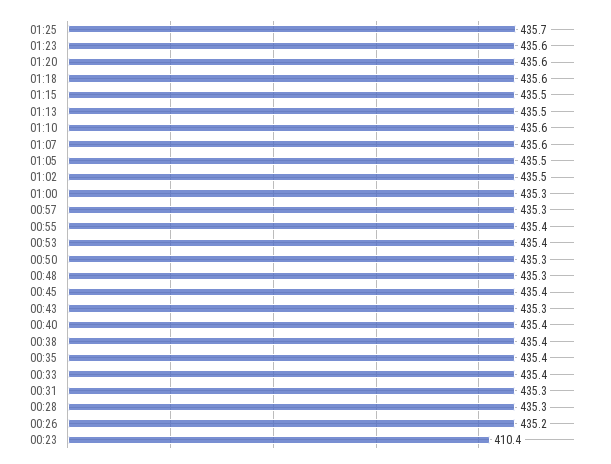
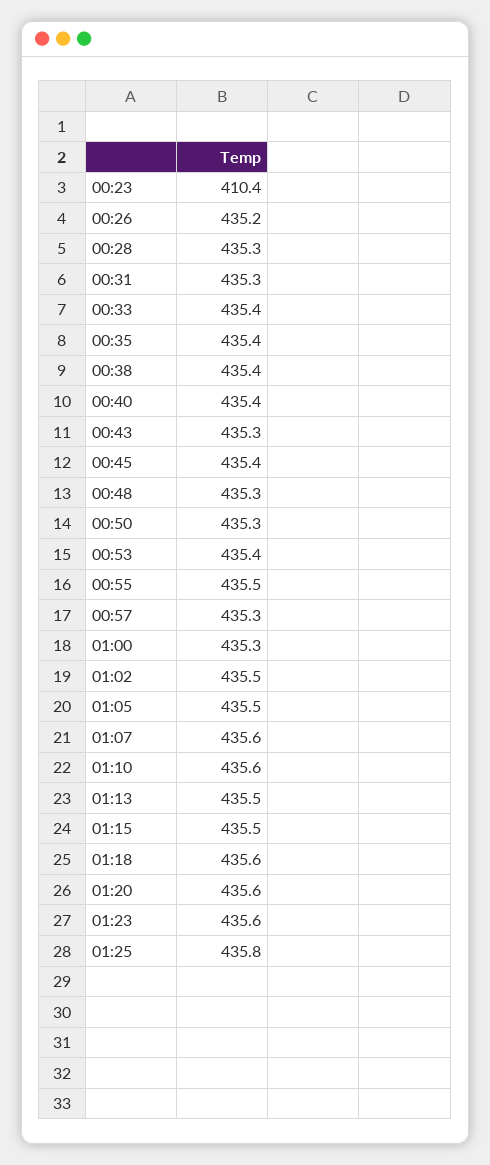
01:25: 435.7 -> 435.8
00:55: 435.4 -> 435.5

